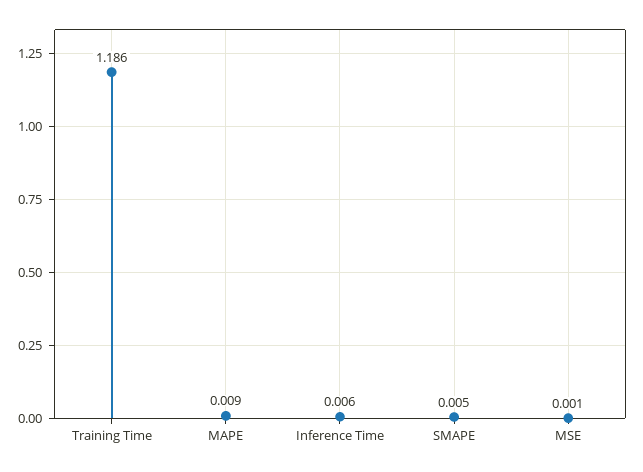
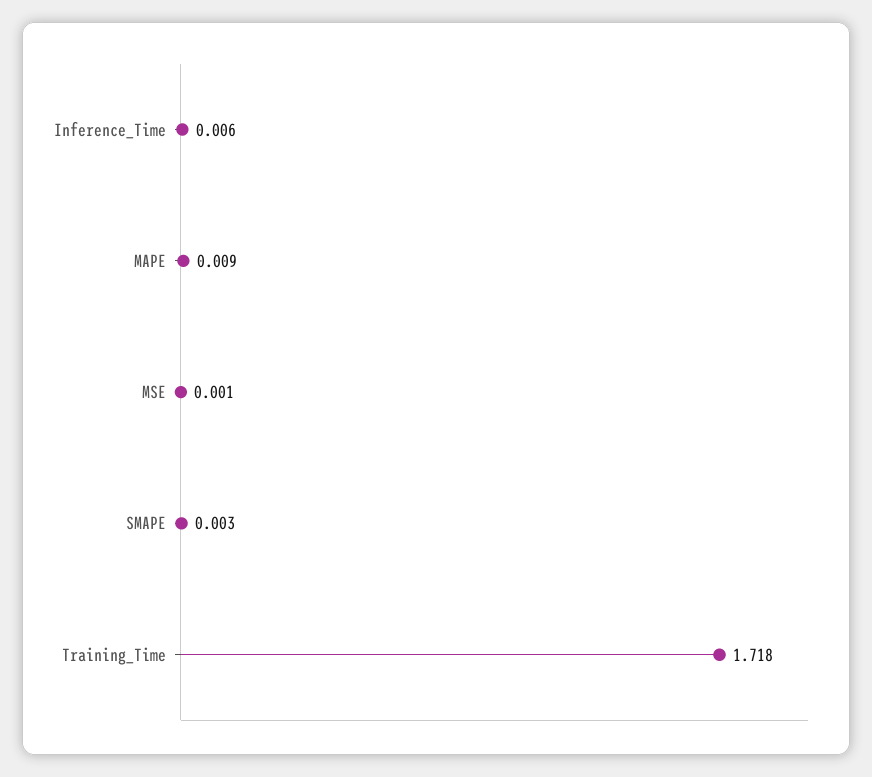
Training Time: 1.186 -> 1.718
SMAPE: 0.005 -> 0.003

